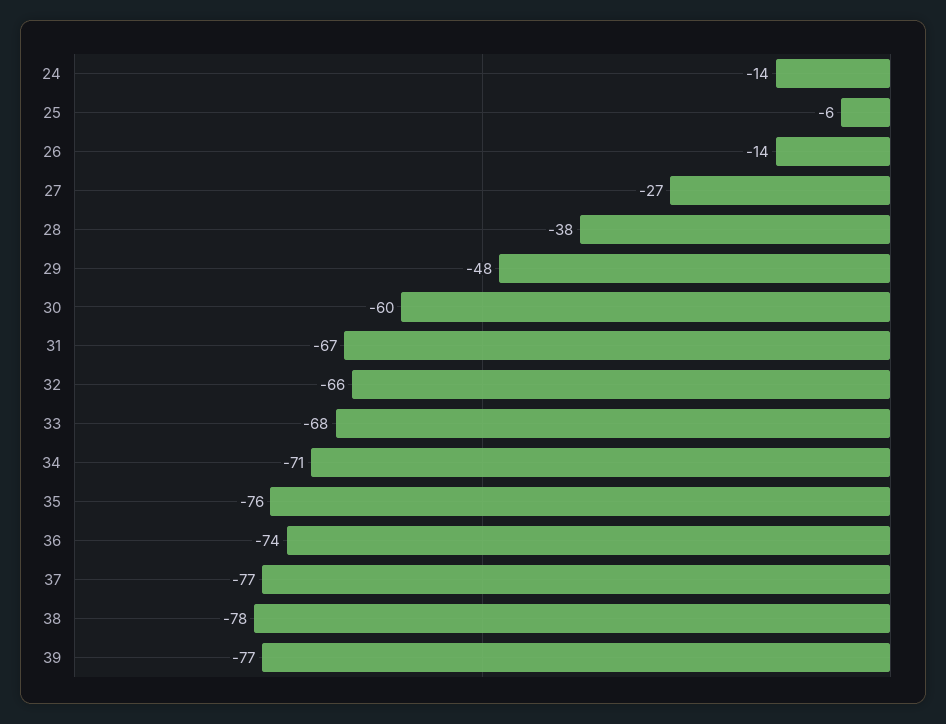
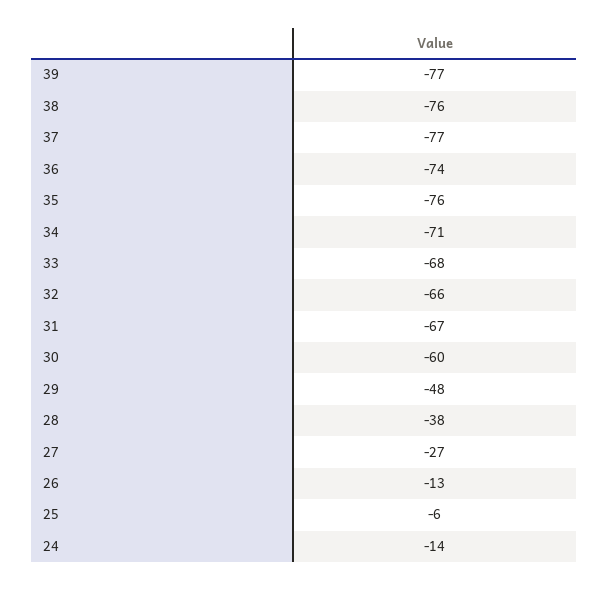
26: -14 -> -13
38: -78 -> -76

